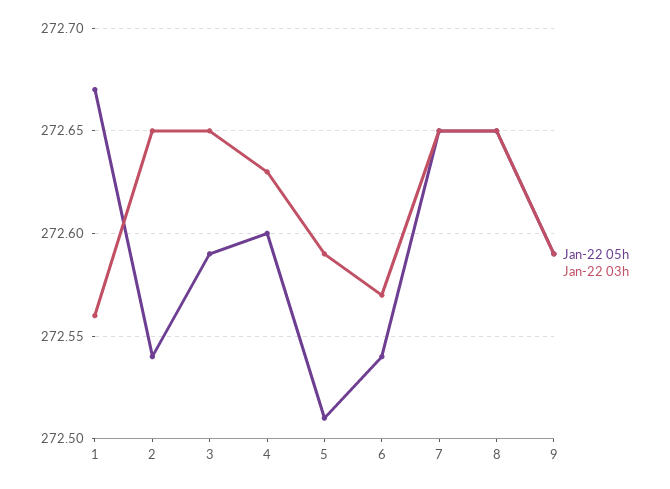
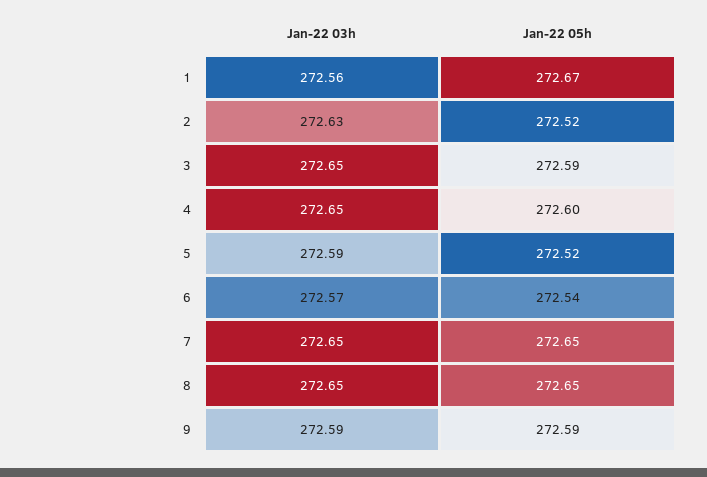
Jan-22 05h, 2: 272.54 -> 272.52
Jan-22 03h, 2: 272.65 -> 272.63
Jan-22 03h, 4: 272.63 -> 272.65
Jan-22 05h, 5: 272.51 -> 272.52

